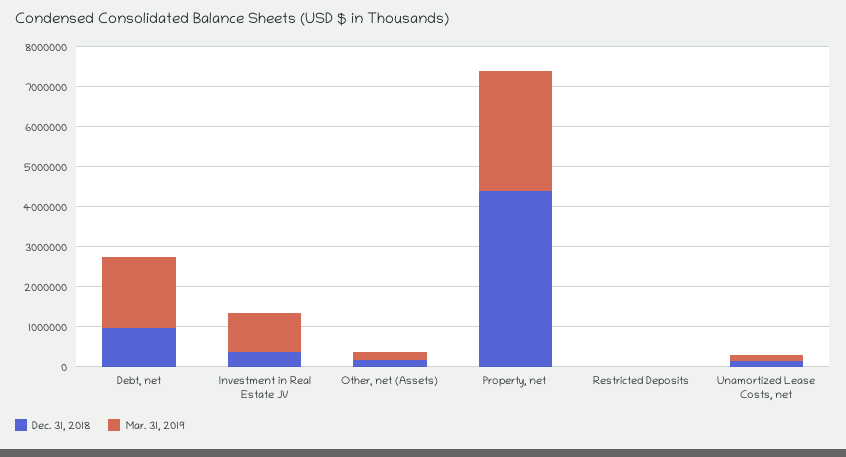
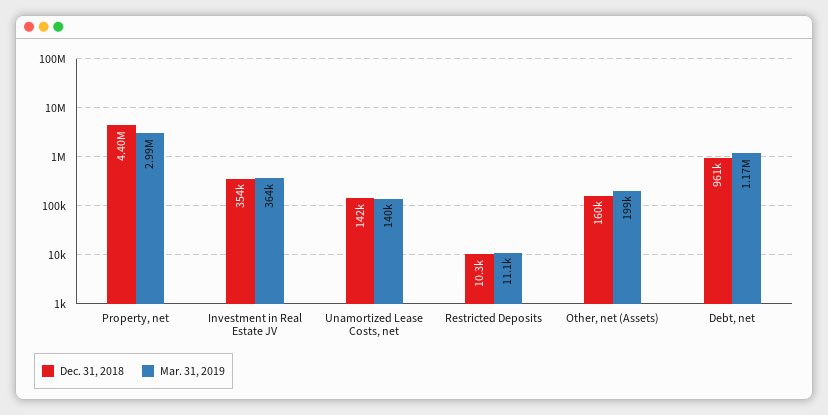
Mar. 31, 2019, Debt, net: 1750000 -> 1170000
Mar. 31, 2019, Investment in Real Estate JV: 1000000 -> 364000

